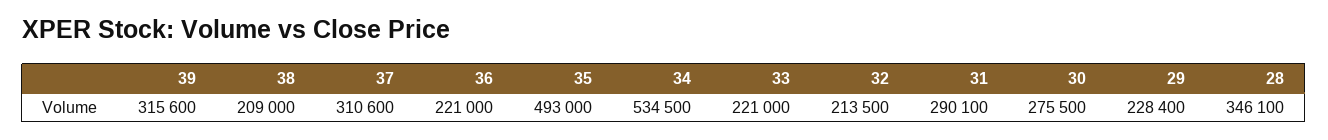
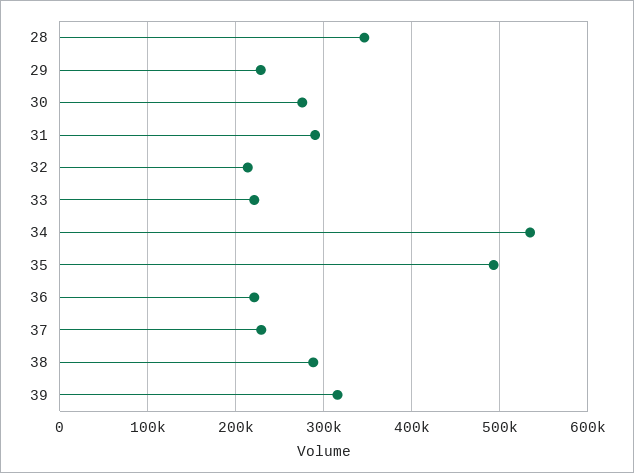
38: 209000 -> 290000
37: 310600 -> 230000

